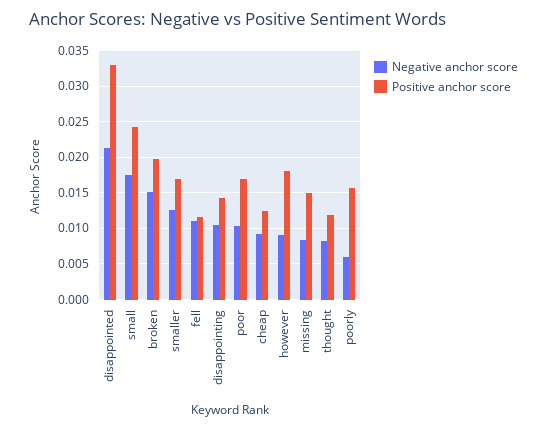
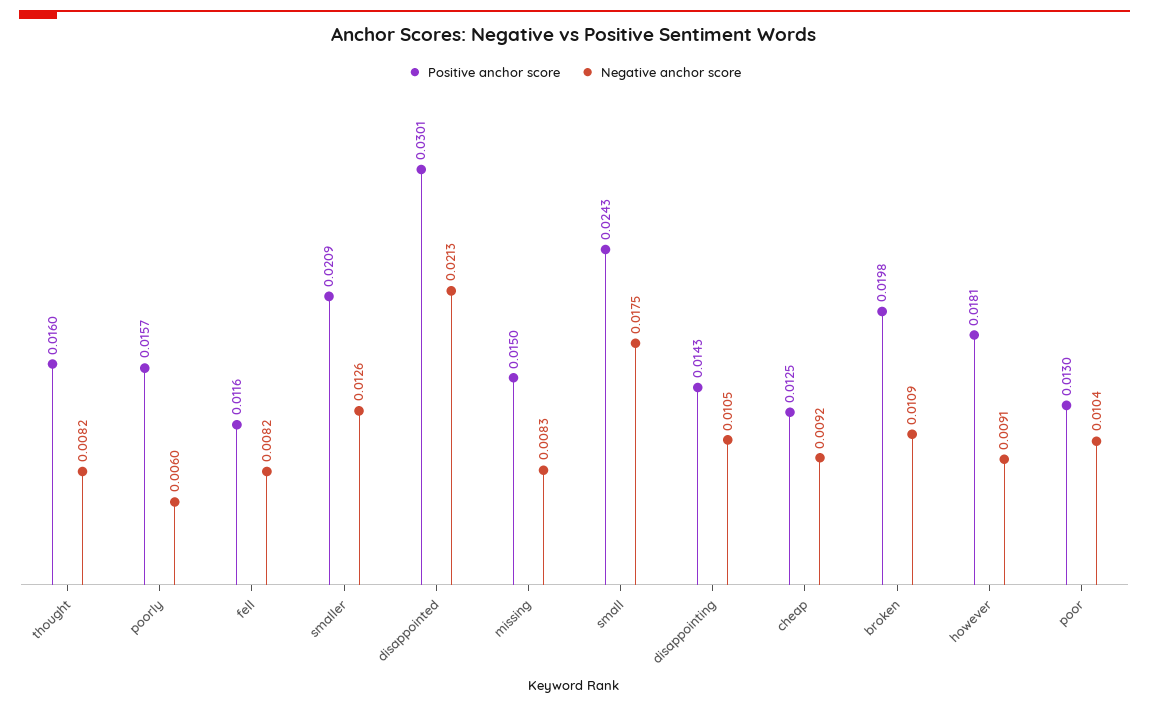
Positive anchor score, disappointed: 0.033 -> 0.0301
Negative anchor score, broken: 0.015 -> 0.0109
Positive anchor score, smaller: 0.017 -> 0.0209
Negative anchor score, fell: 0.011 -> 0.0082
Positive anchor score, poor: 0.017 -> 0.013
Positive anchor score, thought: 0.012 -> 0.016

